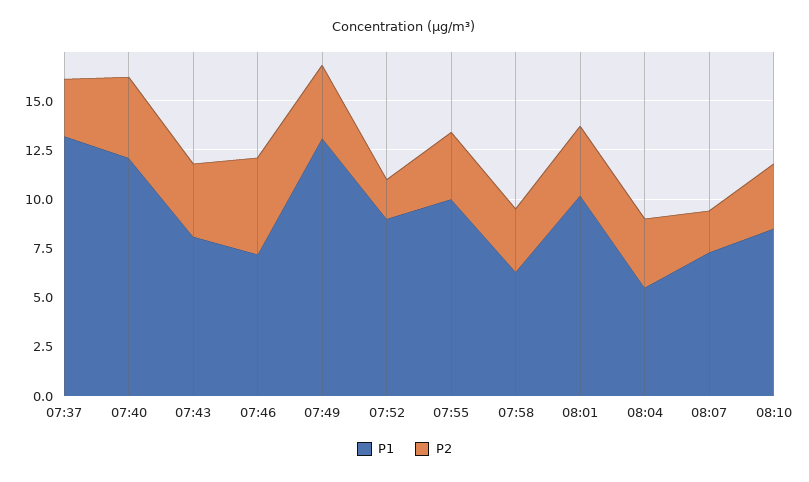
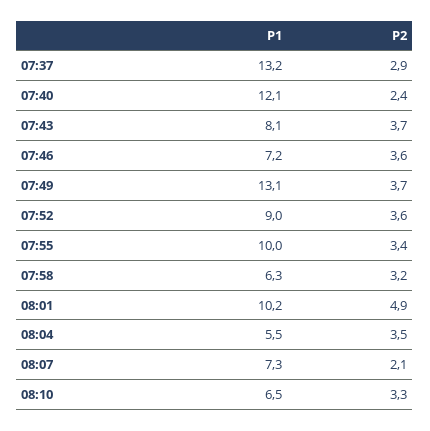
P2, 07:40: 4 -> 2.4
P2, 07:46: 5 -> 3.6
P2, 07:52: 2 -> 3.6
P2, 08:01: 3.5 -> 4.9
P1, 08:10: 8.5 -> 6.5

